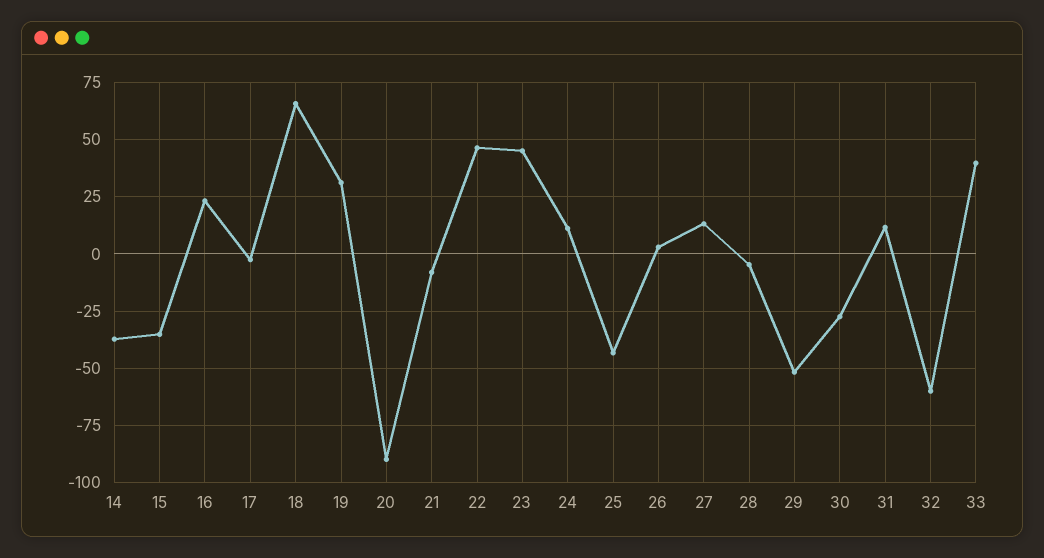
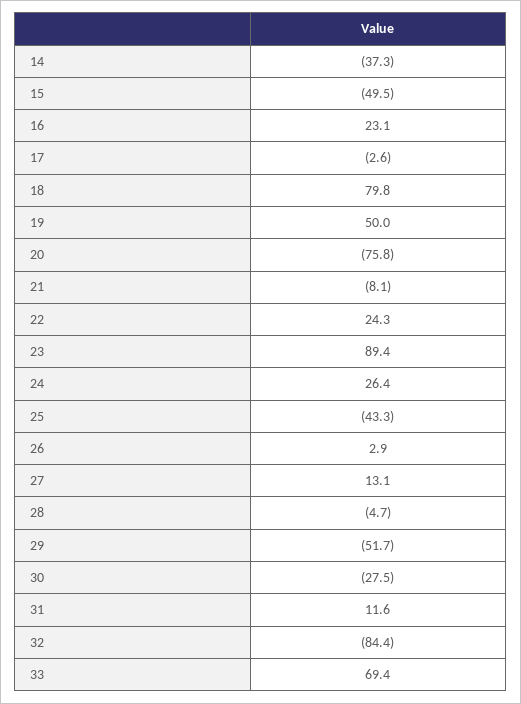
15: -35 -> -49.5
18: 65 -> 79.8
19: 30 -> 50
20: -90 -> -75.8
22: 45 -> 24.3
23: 45 -> 89.4
24: 10 -> 26.4
32: -60 -> -84.4
33: 40 -> 69.4

